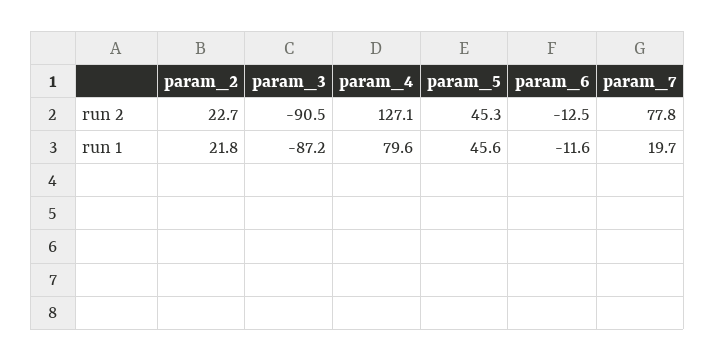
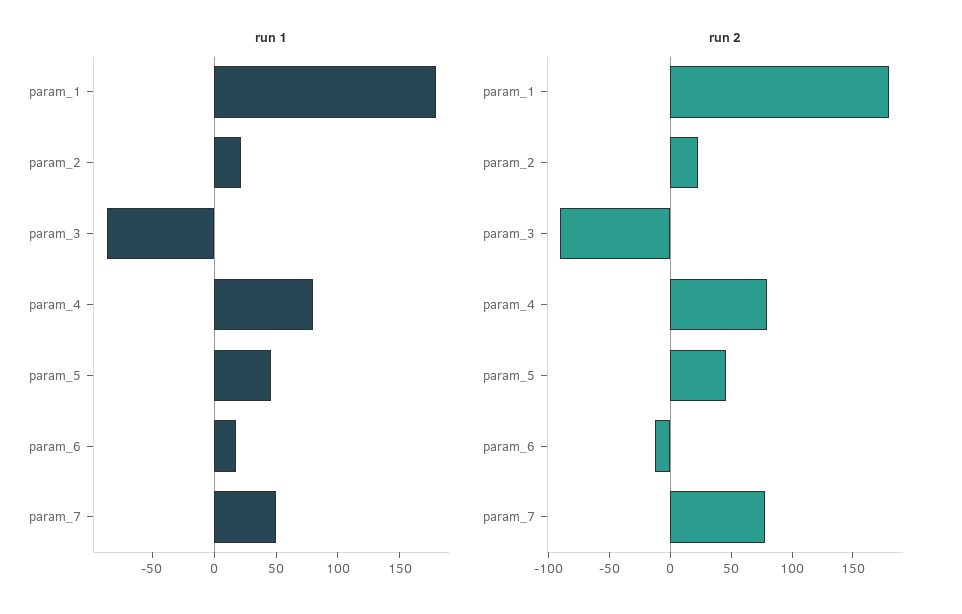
run 2, param_4: 127.1 -> 80
run 1, param_6: -11.6 -> 20
run 1, param_7: 19.7 -> 50
run 1, param_1: none -> 180
run 2, param_1: none -> 180

